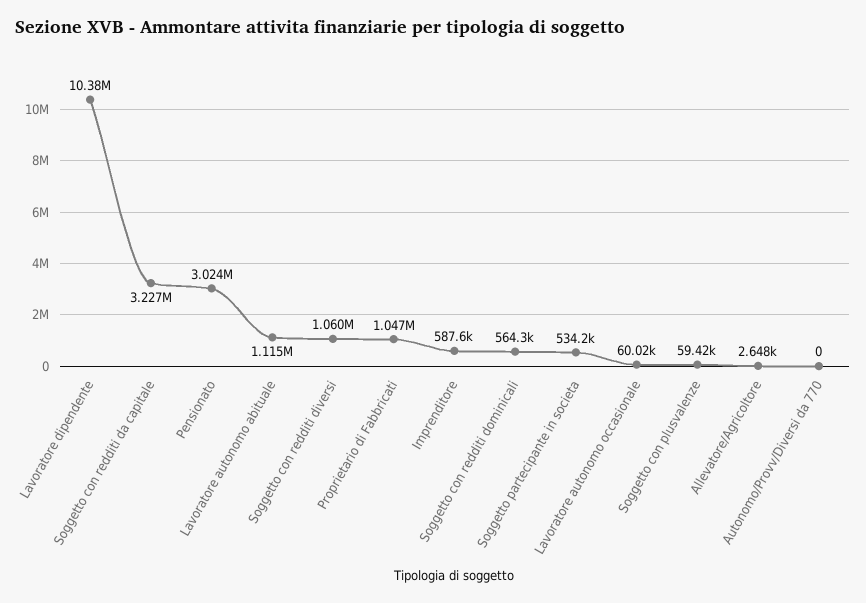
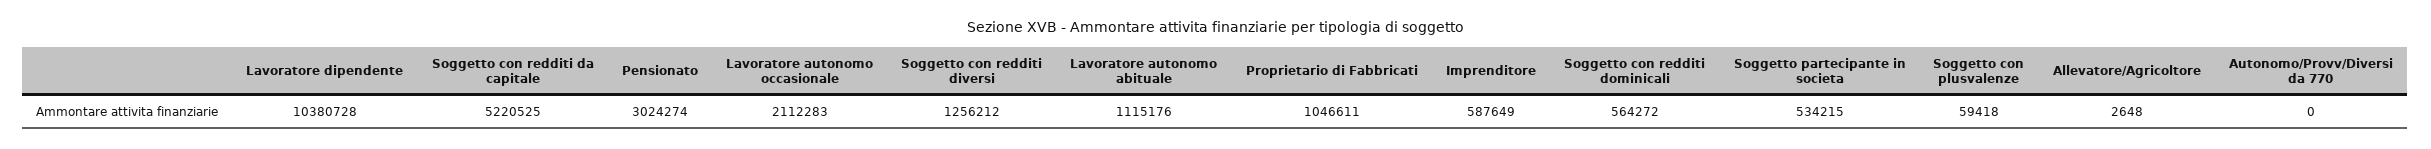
Soggetto con redditi da capitale: 3227000 -> 5220525
Soggetto con redditi diversi: 1060000 -> 1256212
Lavoratore autonomo occasionale: 60020 -> 2112283

